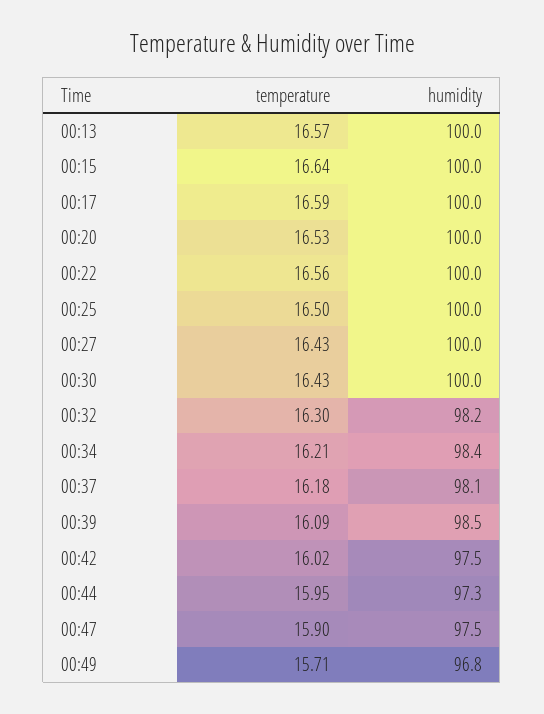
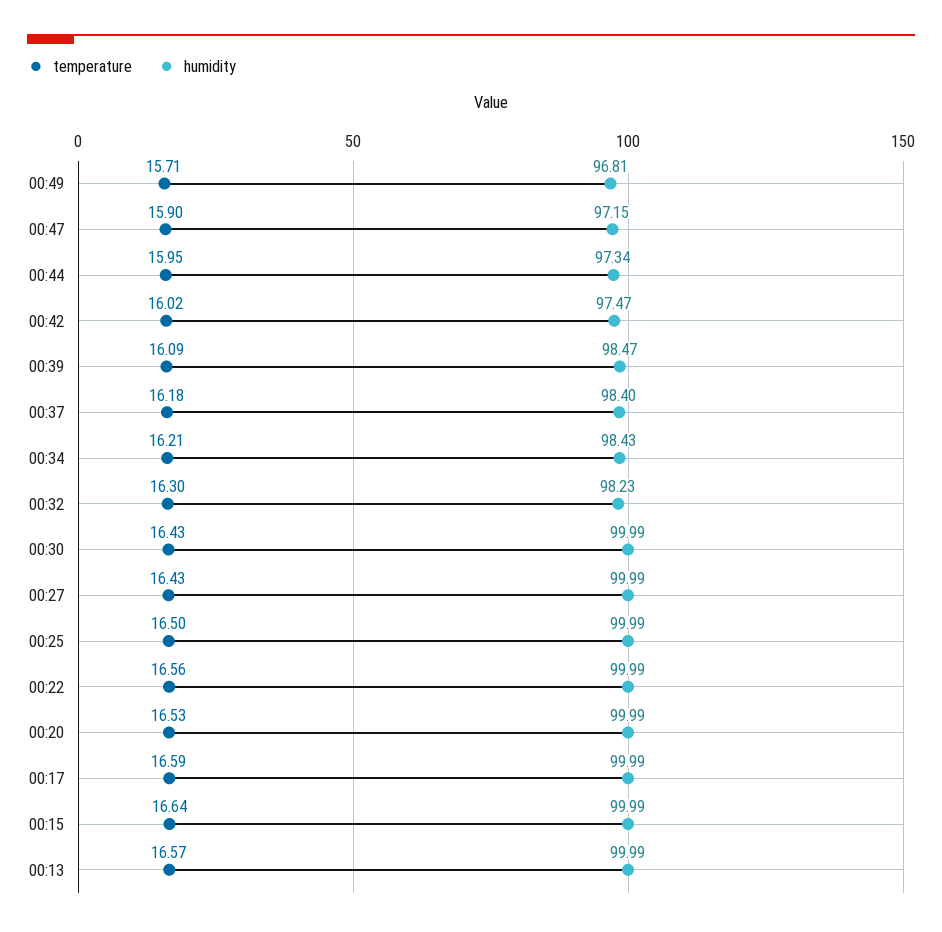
humidity, 00:37: 98.1 -> 98.4
humidity, 00:47: 97.5 -> 97.15

